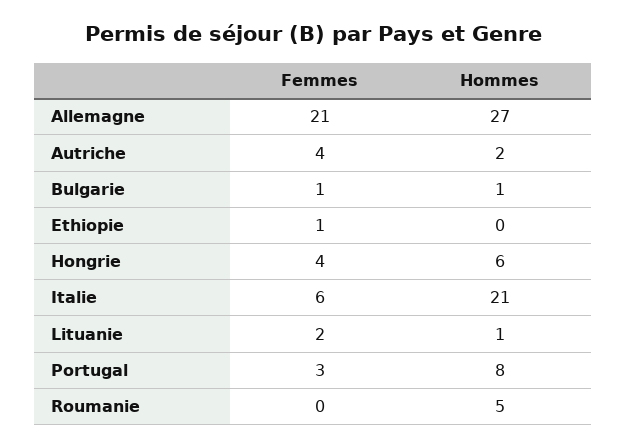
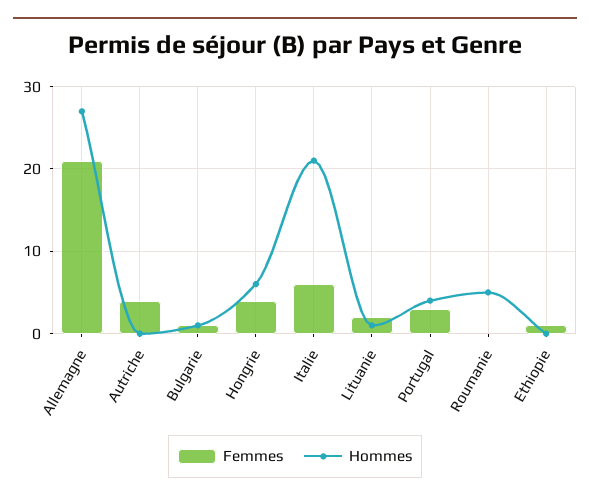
Hommes, Autriche: 2 -> 0
Hommes, Portugal: 8 -> 4

